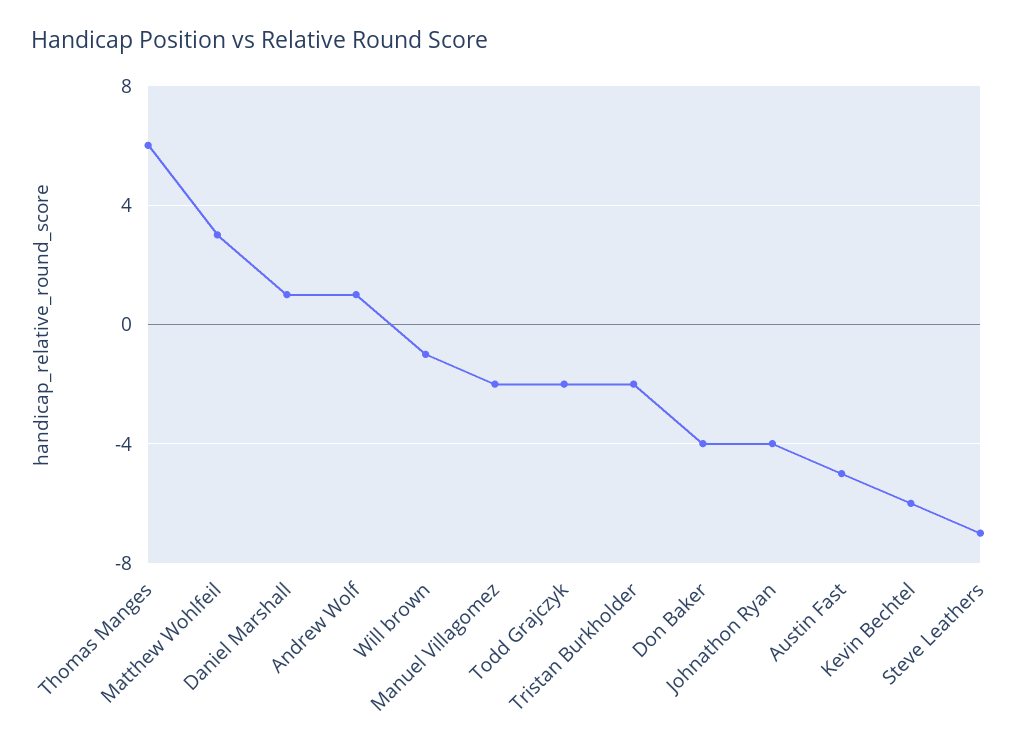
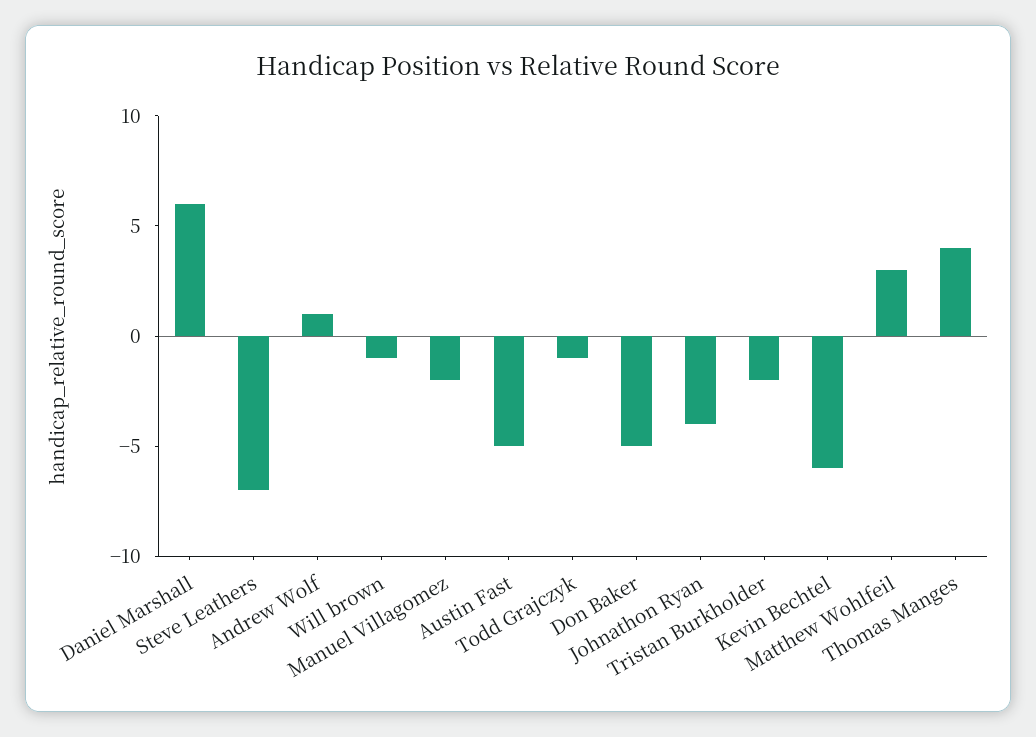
Thomas Manges: 6 -> 4
Daniel Marshall: 1 -> 6
Todd Grajczyk: -2 -> -1
Don Baker: -4 -> -5

